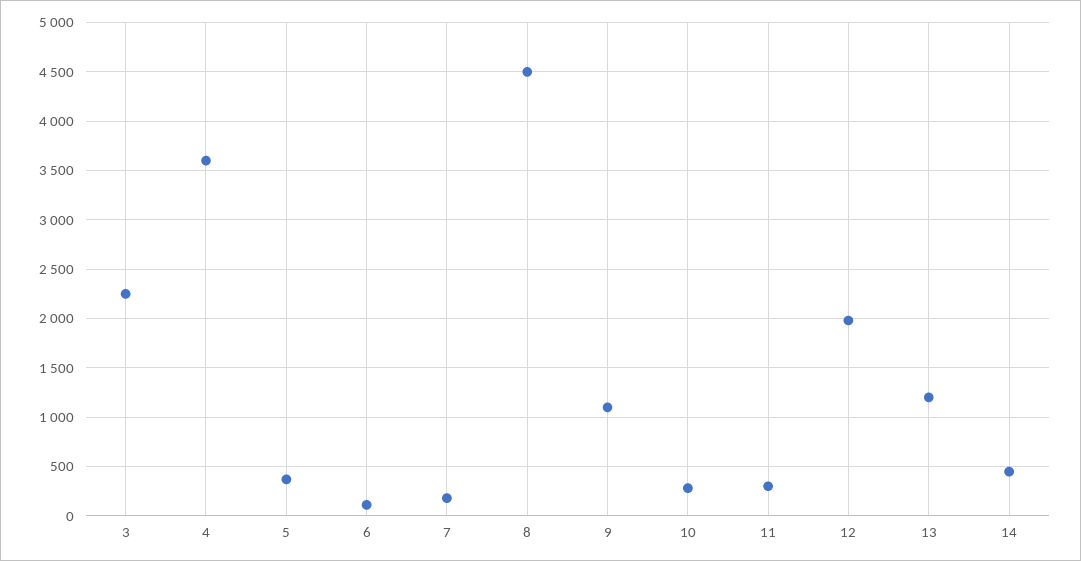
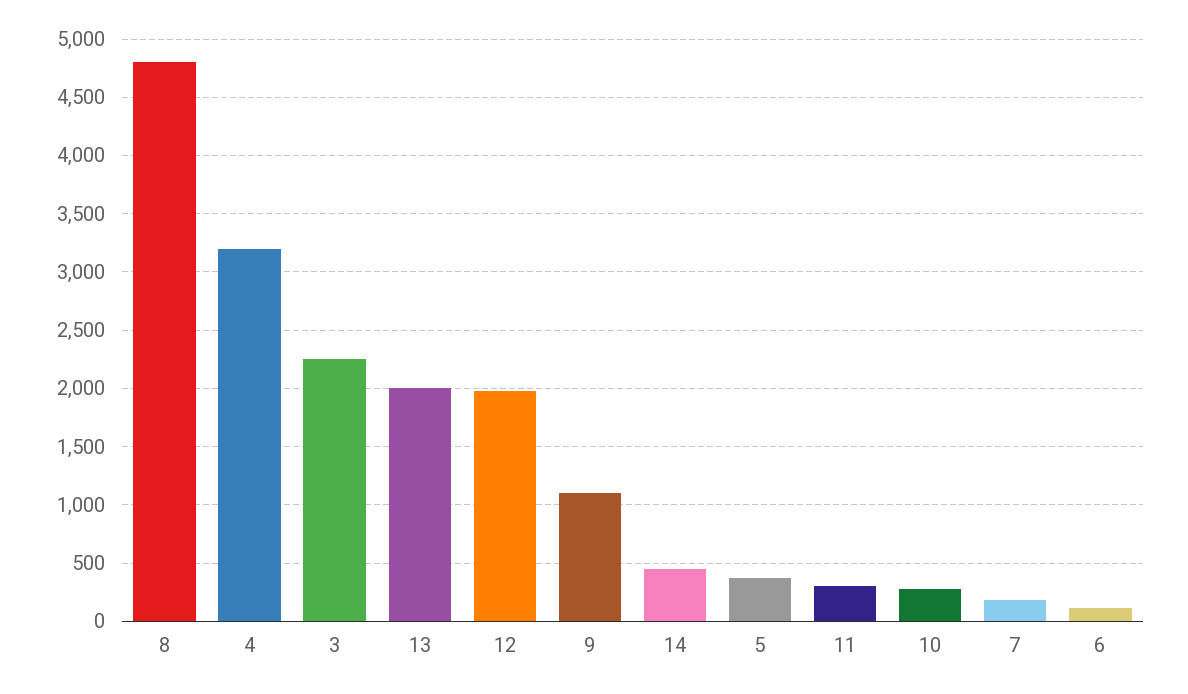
4: 3600 -> 3200
8: 4500 -> 4800
13: 1200 -> 2000

